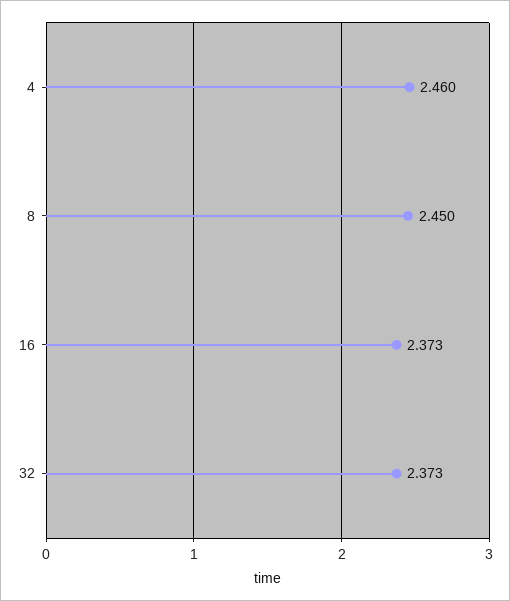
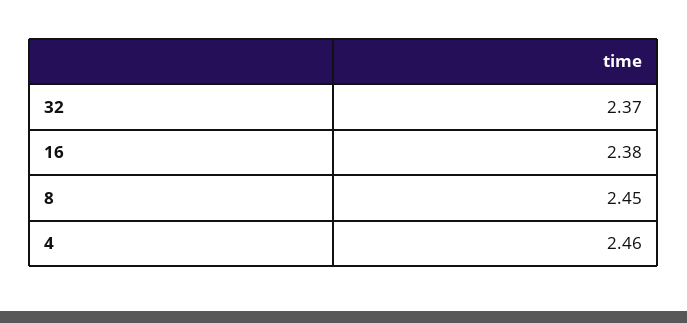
16: 2.373 -> 2.38
32: 2.373 -> 2.37

